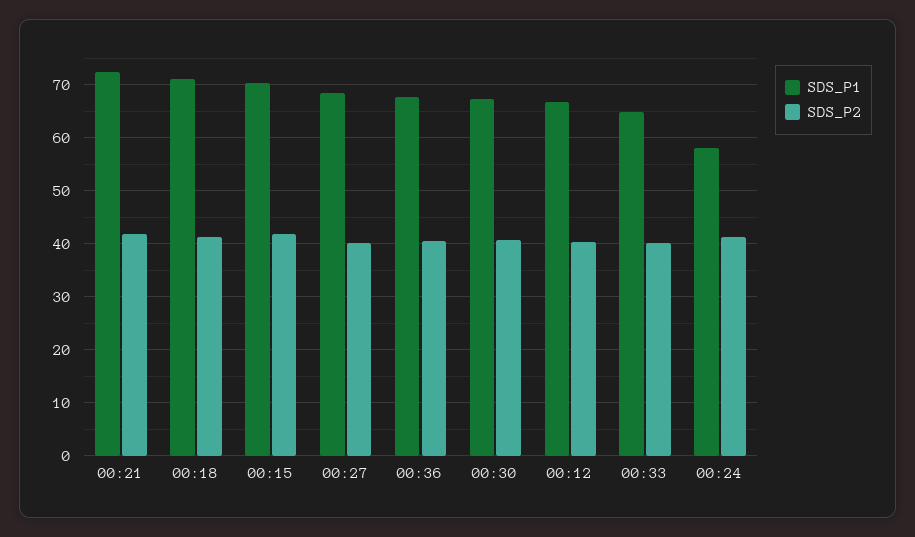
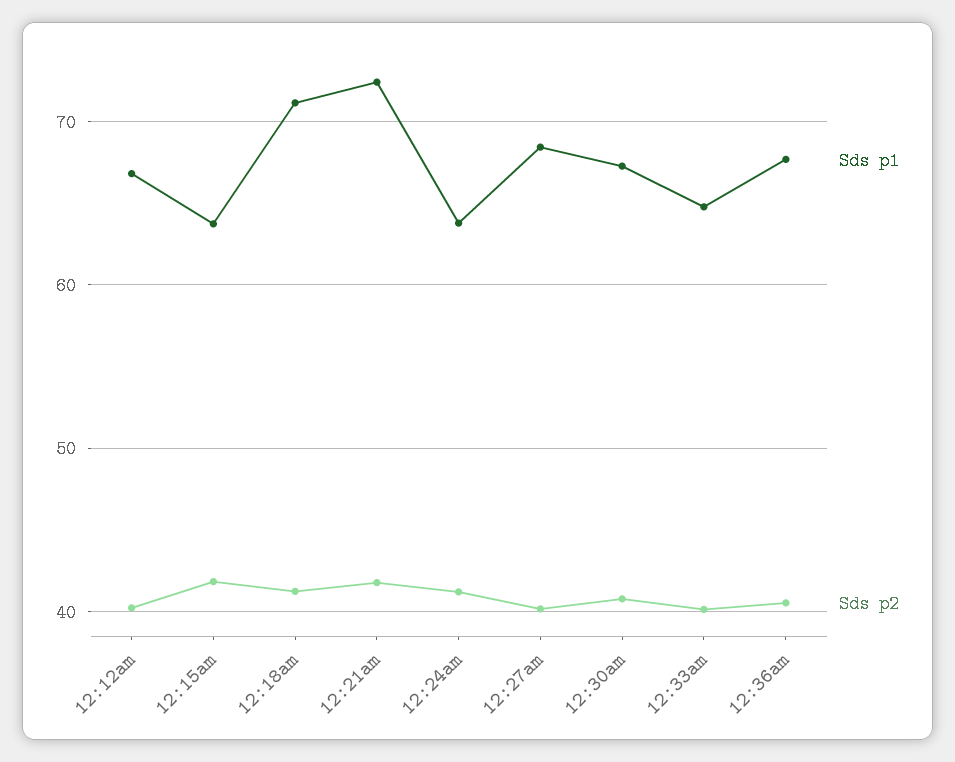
SDS_P1, 00:15: 70 -> 64
SDS_P1, 00:24: 58 -> 64

